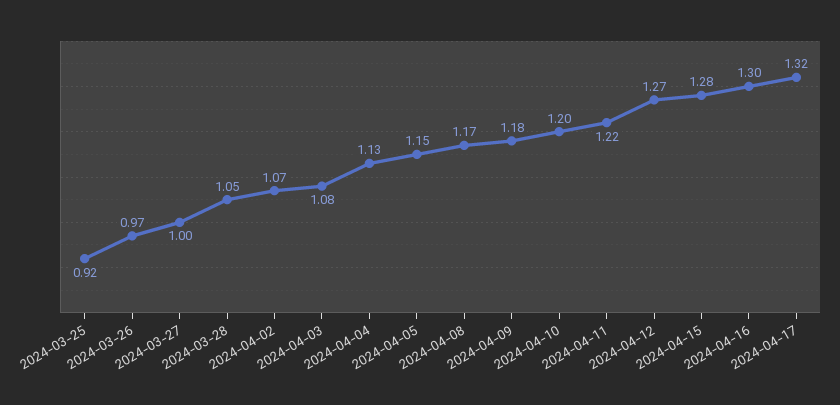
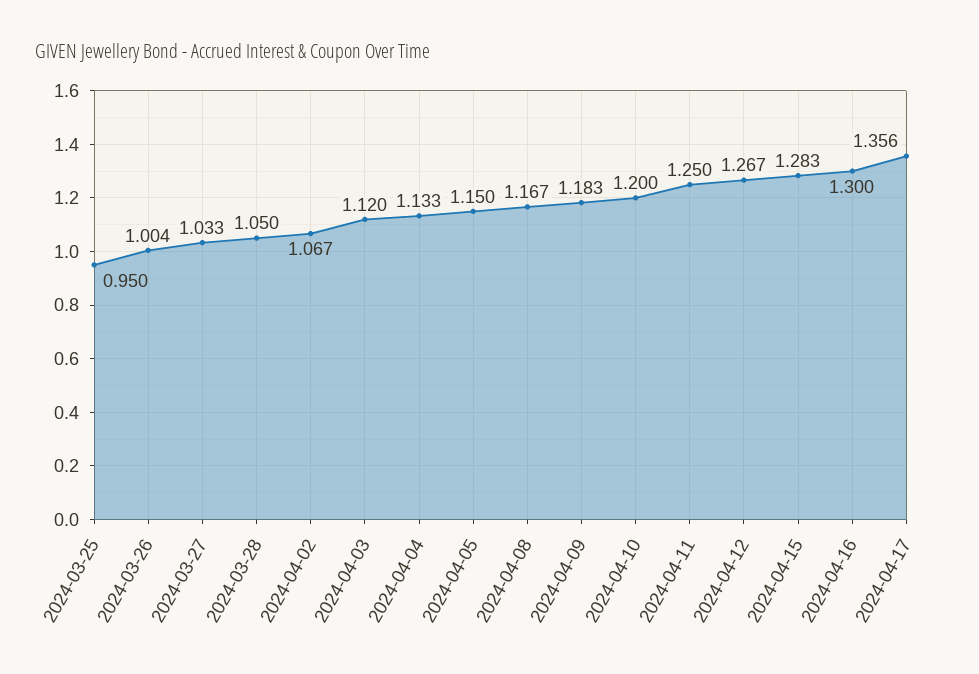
2024-03-25: 0.92 -> 0.95
2024-03-26: 0.97 -> 1.004
2024-03-27: 1 -> 1.033
2024-04-03: 1.08 -> 1.12
2024-04-11: 1.22 -> 1.25
2024-04-17: 1.32 -> 1.356

